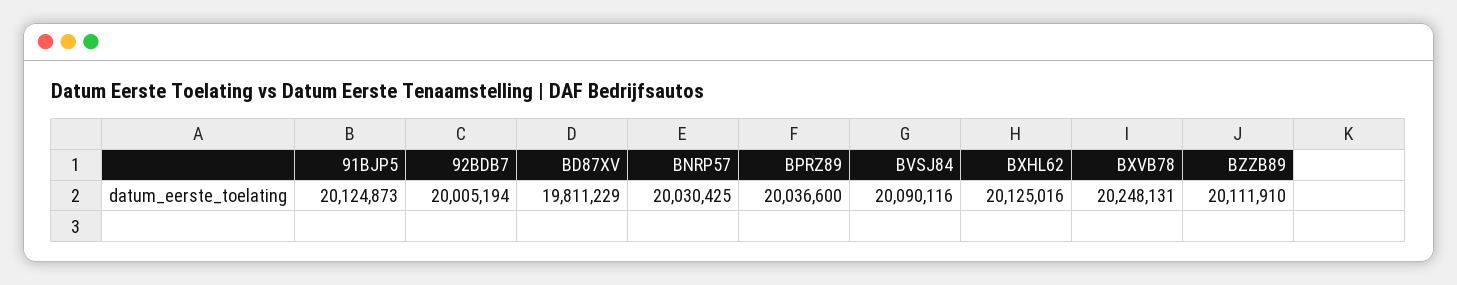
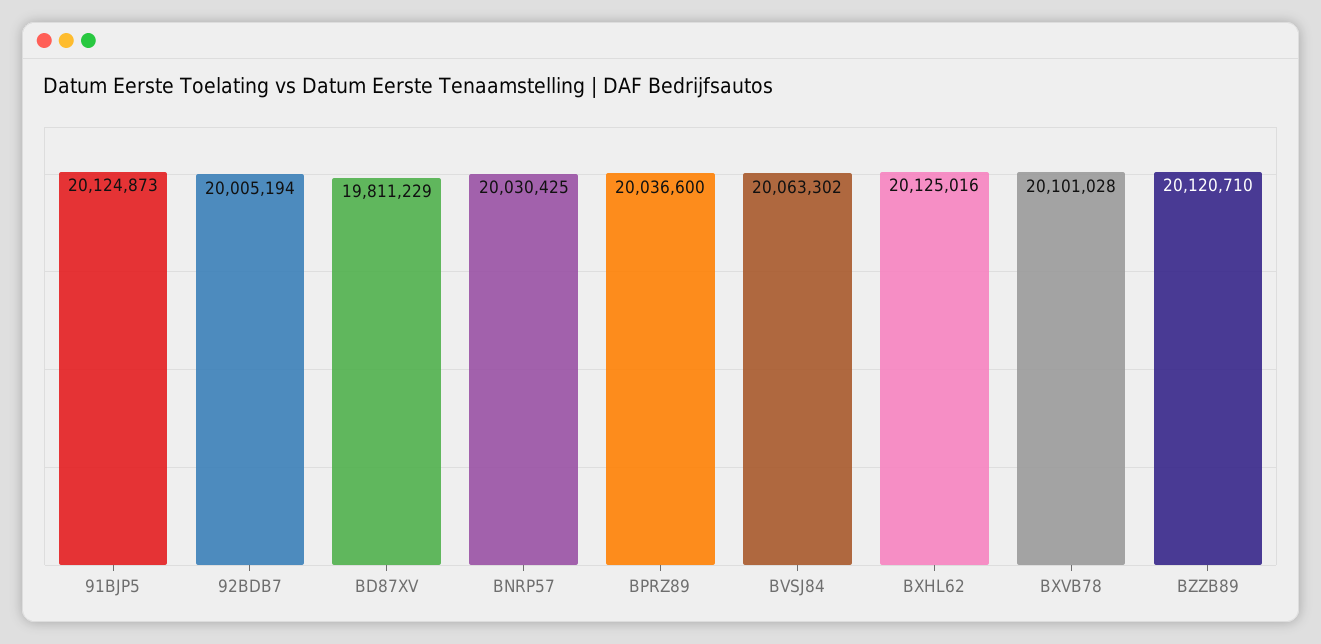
BVSJ84: 20090116 -> 20063302
BXVB78: 20248131 -> 20101028
BZZB89: 20111910 -> 20120710

